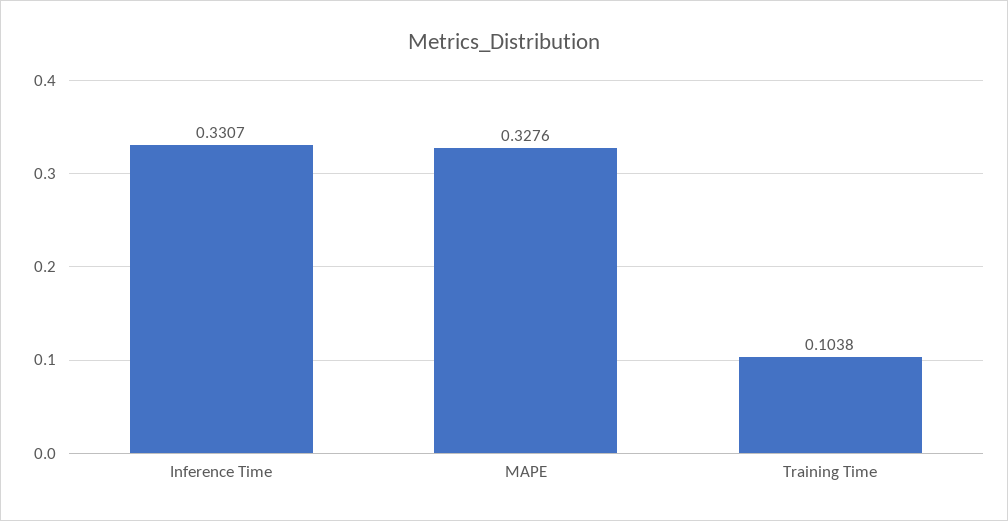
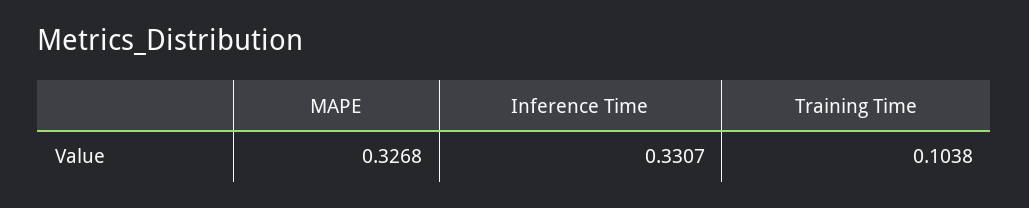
MAPE: 0.3276 -> 0.3268

